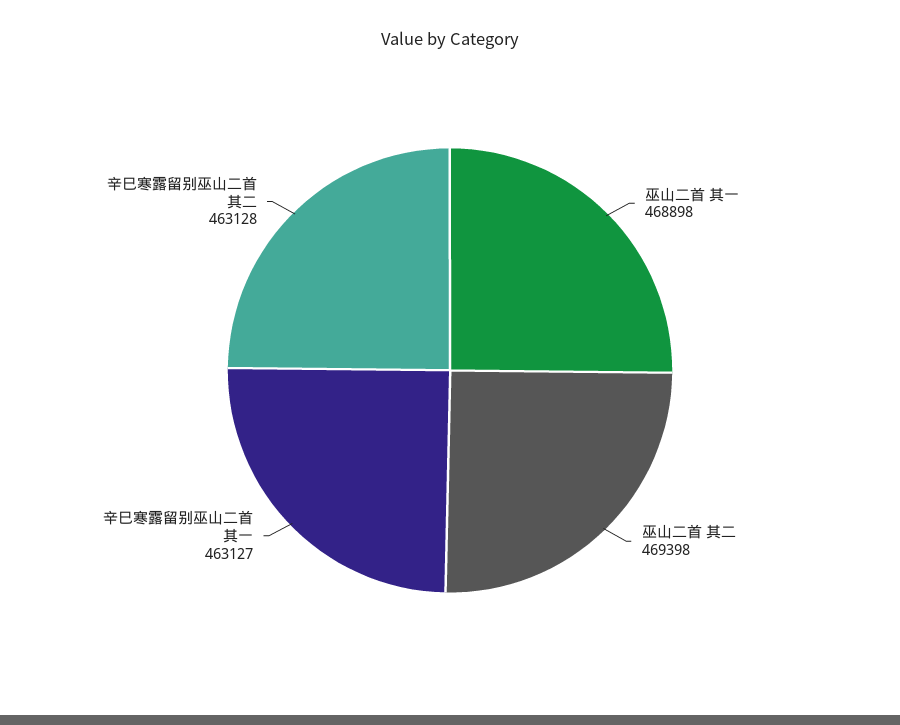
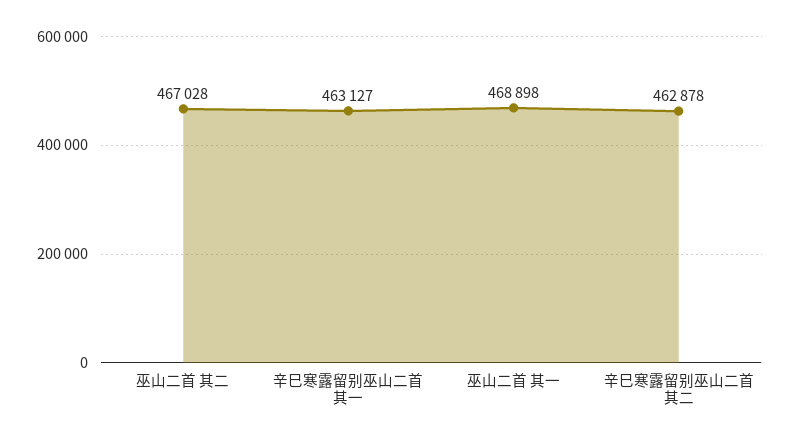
巫山二首 其二: 469398 -> 467028
辛巳寒露留别巫山二首 其二: 463128 -> 462878

